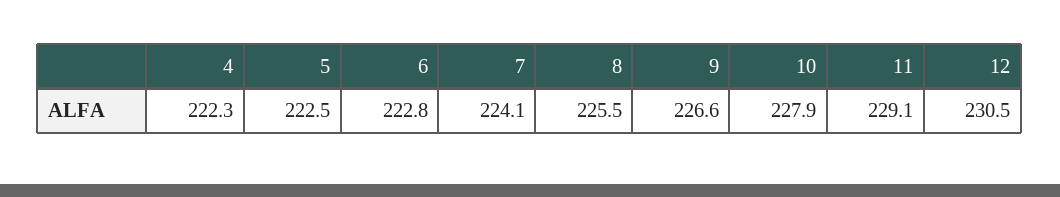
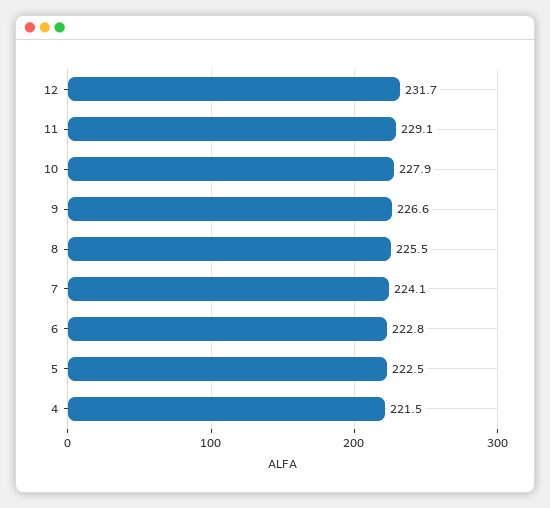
4: 222.3 -> 221.5
12: 230.5 -> 231.7

